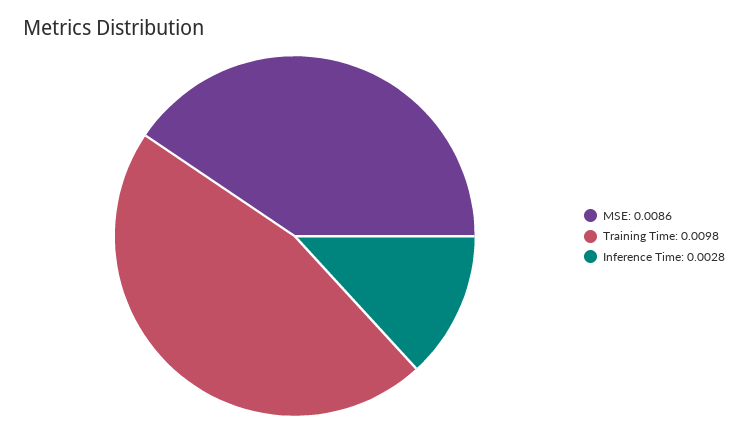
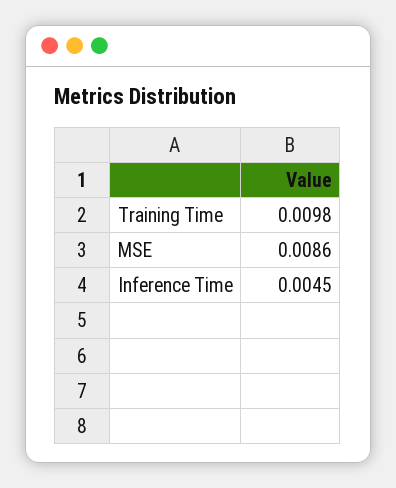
Inference Time: 0.0028 -> 0.0045

